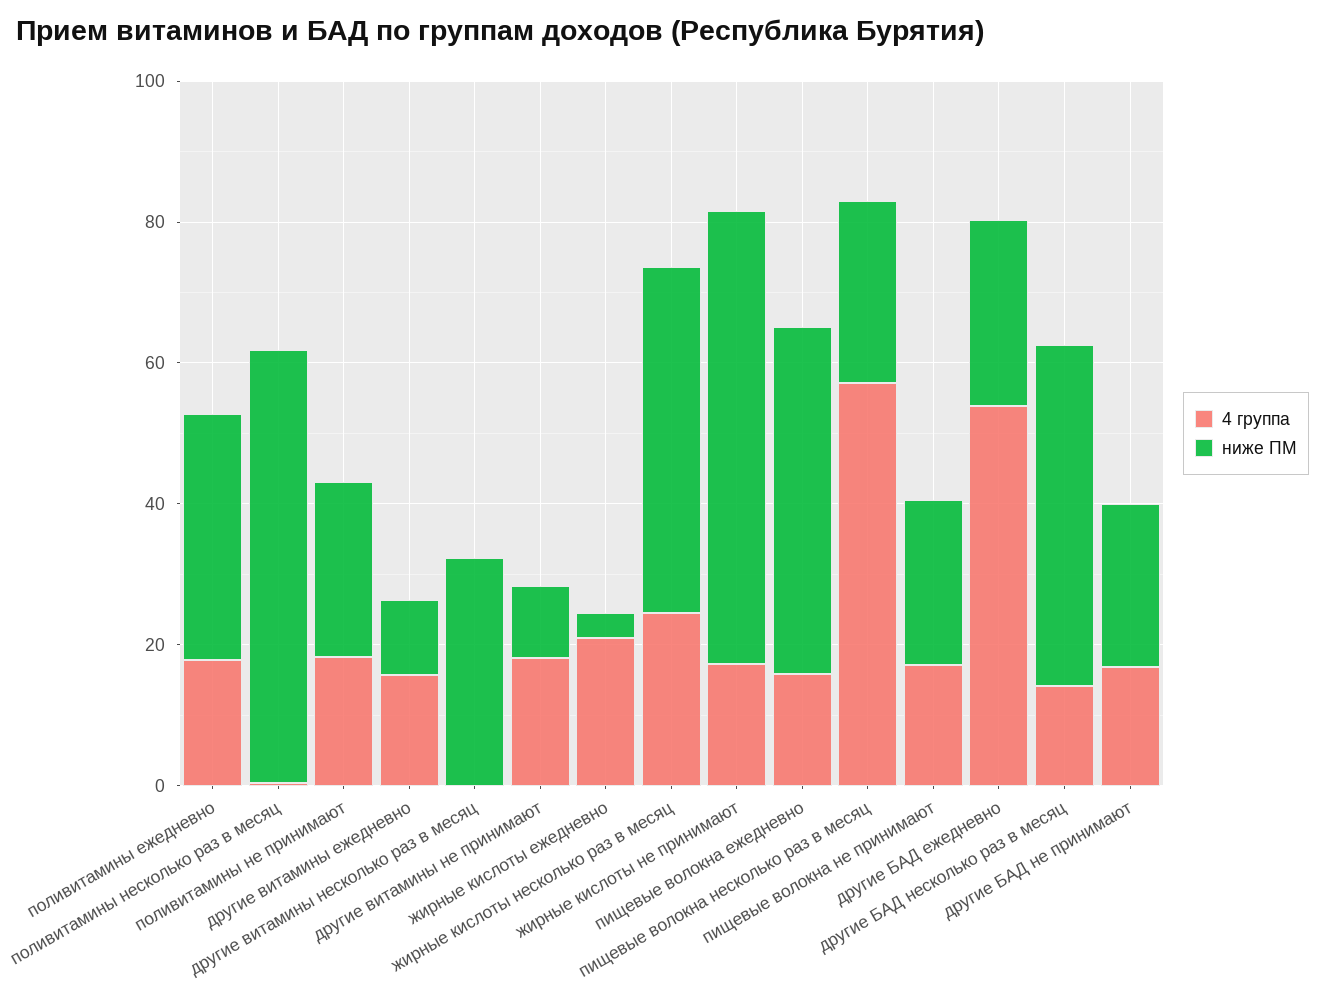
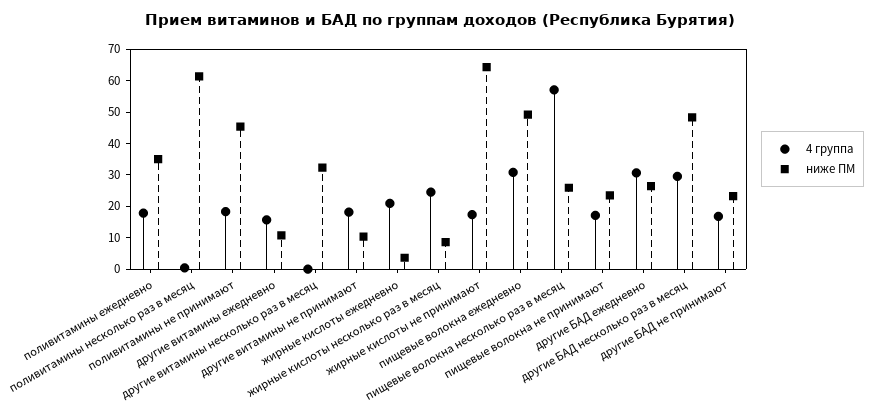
ниже ПМ, поливитамины не принимают: 25 -> 45
ниже ПМ, жирные кислоты несколько раз в месяц: 50 -> 10
4 группа, пищевые волокна ежедневно: 15 -> 30
4 группа, другие БАД ежедневно: 55 -> 30
4 группа, другие БАД несколько раз в месяц: 15 -> 30

